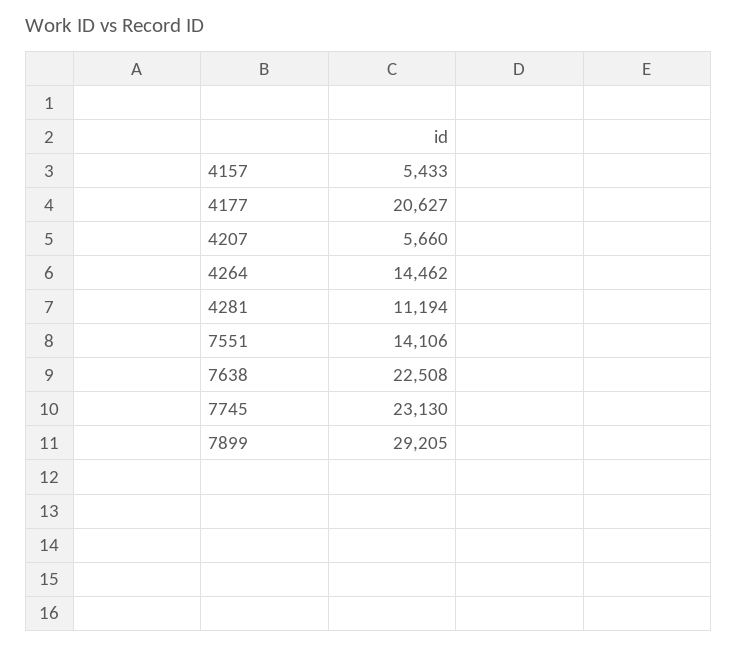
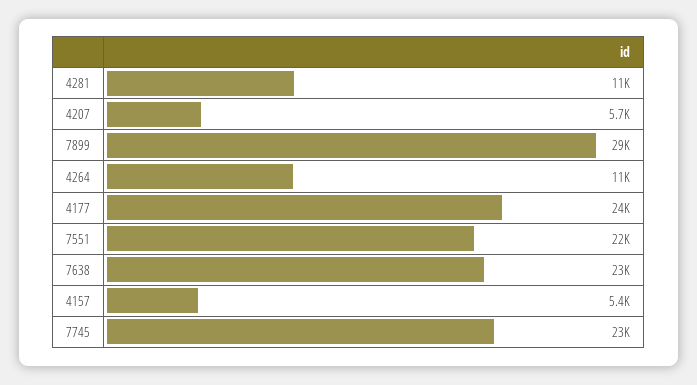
4177: 20627 -> 24000
4264: 14462 -> 11000
7551: 14106 -> 22000

